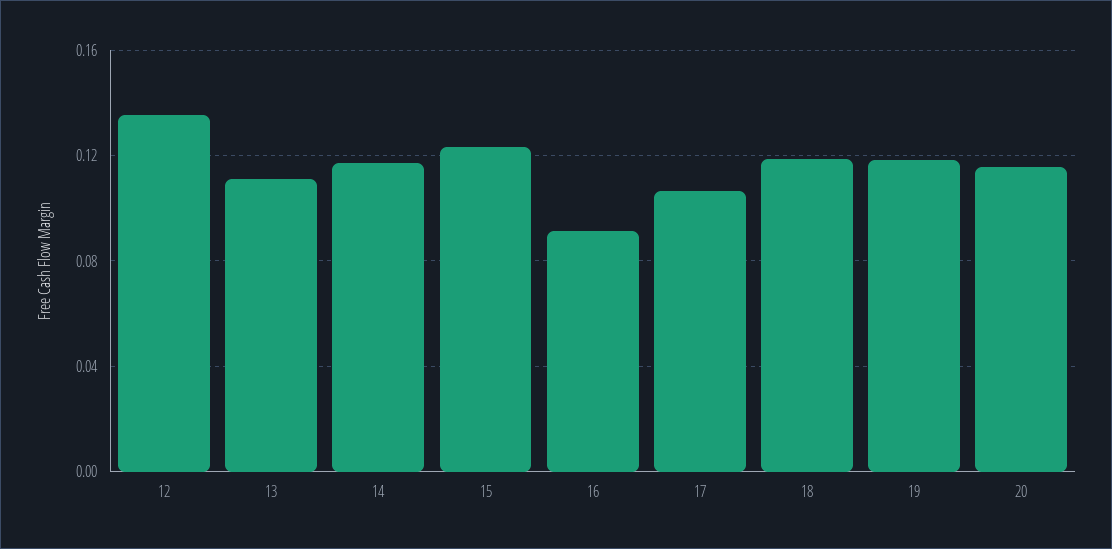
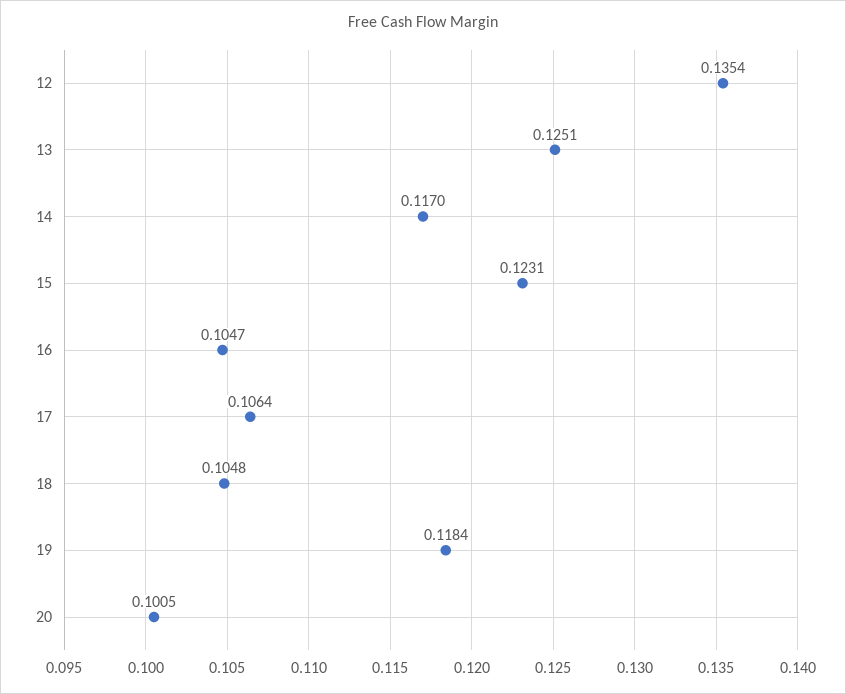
13: 0.11 -> 0.1251
16: 0.09 -> 0.1047
18: 0.12 -> 0.1048
20: 0.115 -> 0.1005

